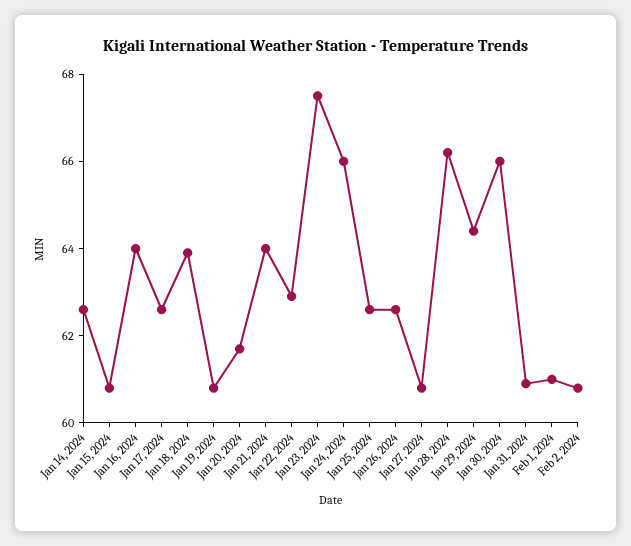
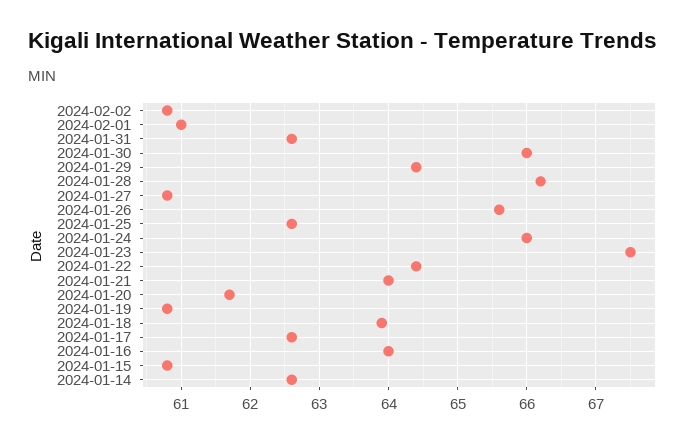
Jan 22, 2024: 63 -> 64.4
Jan 26, 2024: 62.5 -> 65.6
Jan 31, 2024: 61 -> 62.6

